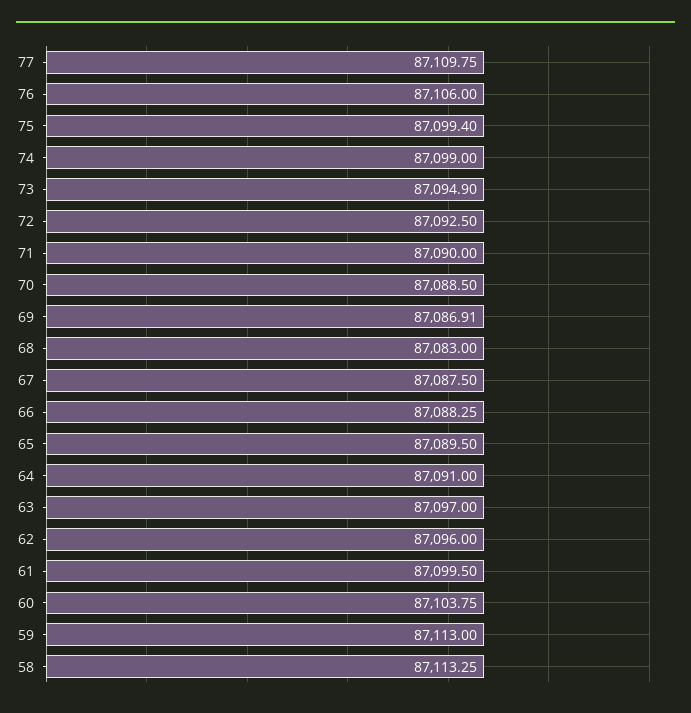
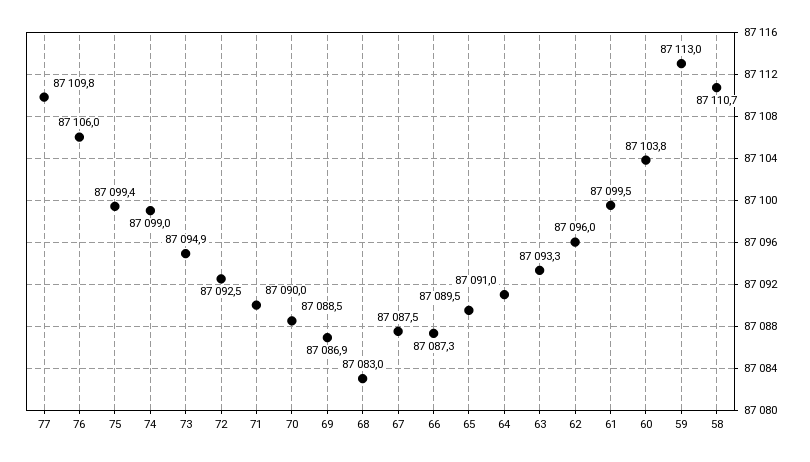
66: 87088.25 -> 87087.3
63: 87097 -> 87093.3
58: 87113.25 -> 87110.7

